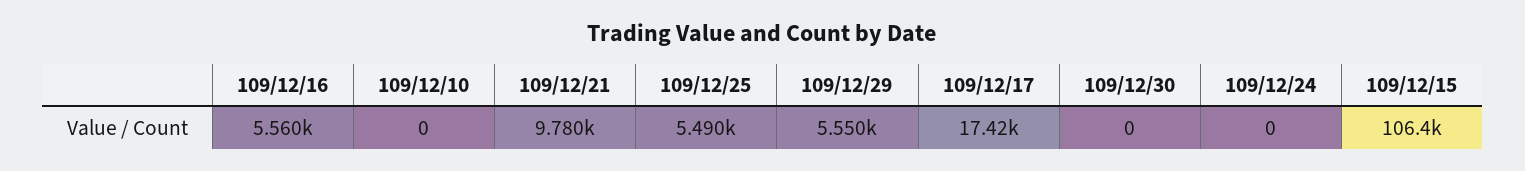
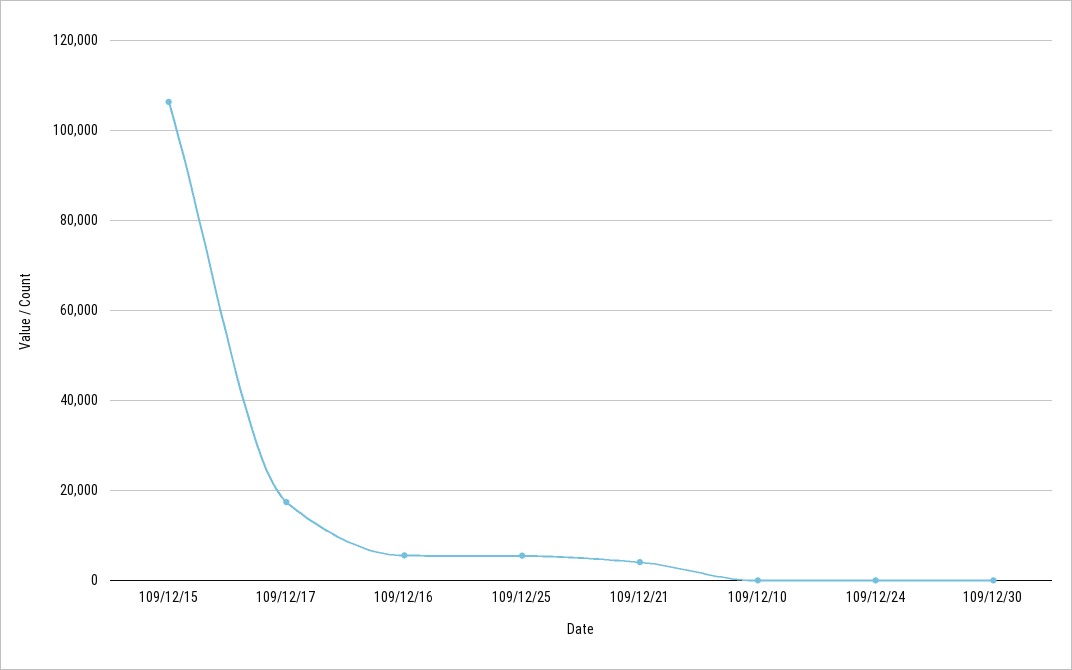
109/12/21: 9780 -> 4000
109/12/29: 5550 -> none

